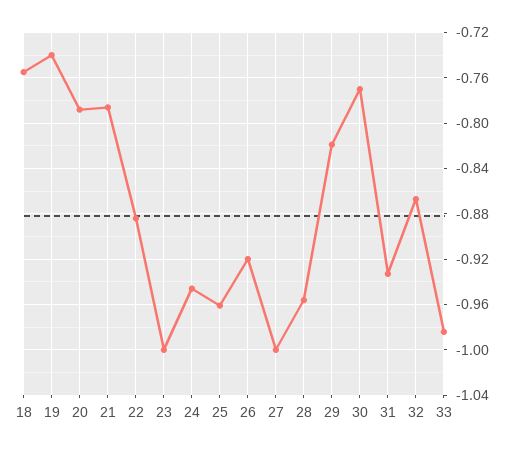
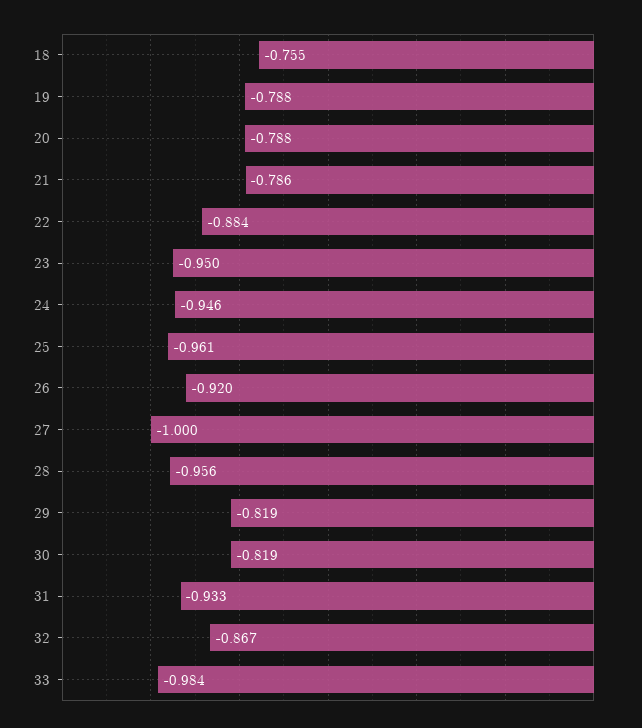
19: -0.74 -> -0.788
23: -1 -> -0.95
30: -0.77 -> -0.819

